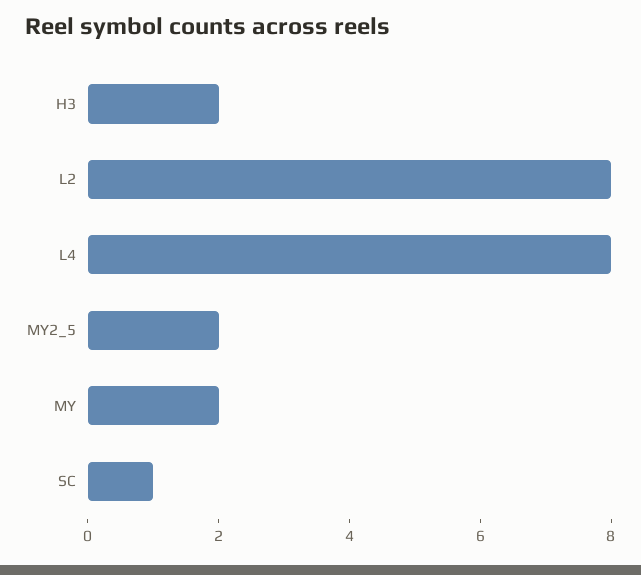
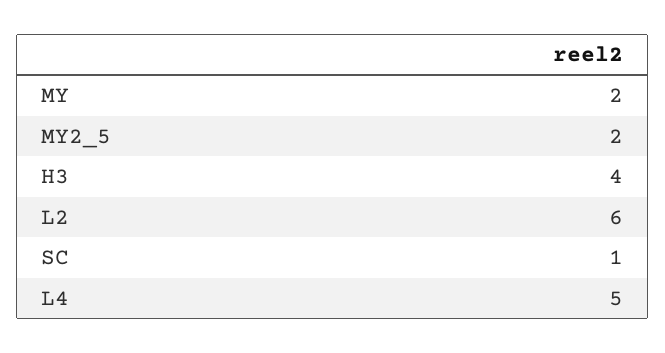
H3: 2 -> 4
L2: 8 -> 6
L4: 8 -> 5

